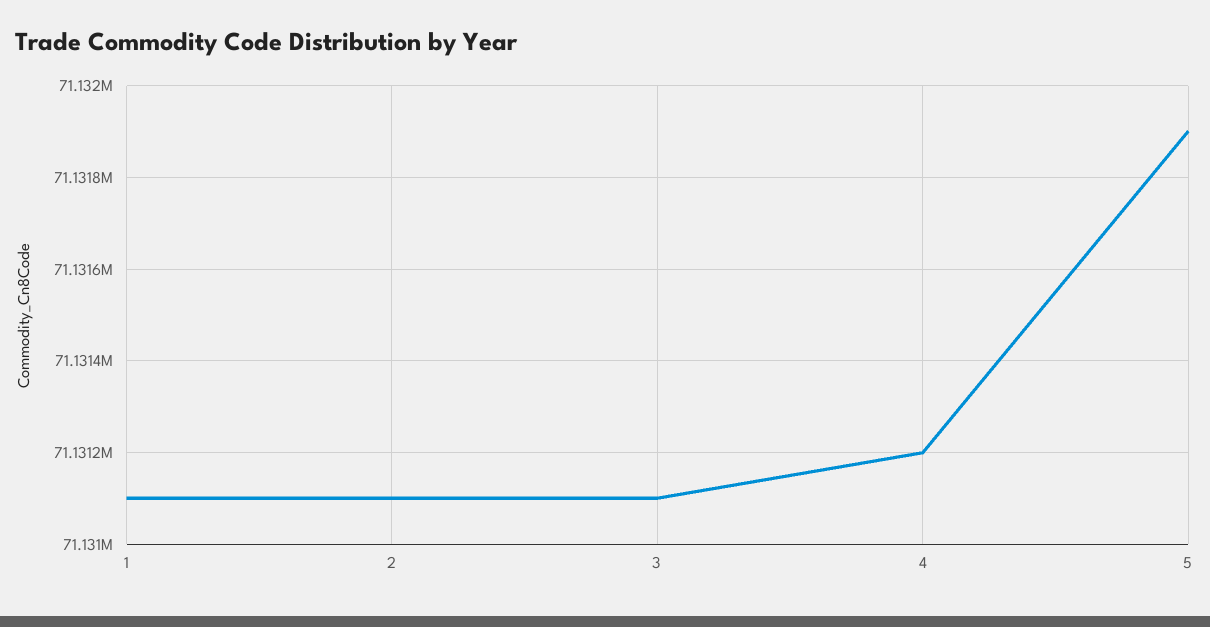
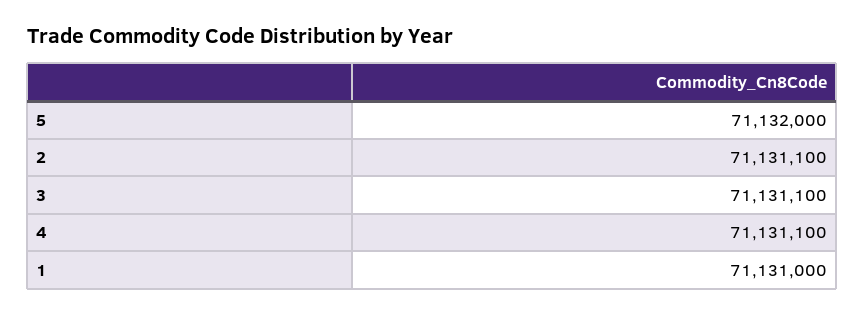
1: 71131100 -> 71131000
4: 71131200 -> 71131100
5: 71131900 -> 71132000

